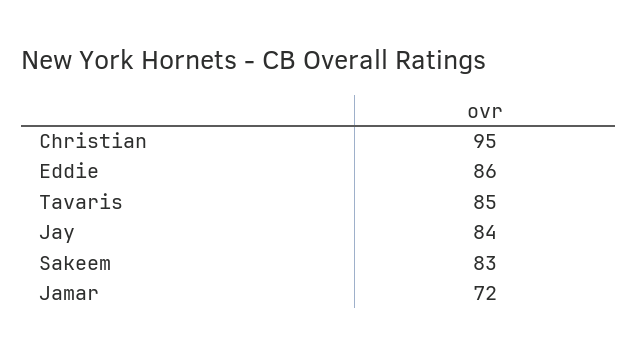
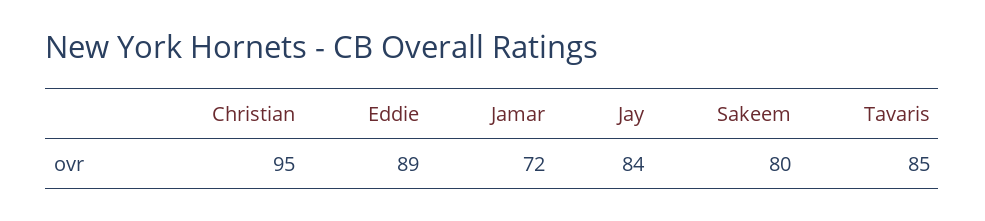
Eddie: 86 -> 89
Sakeem: 83 -> 80

